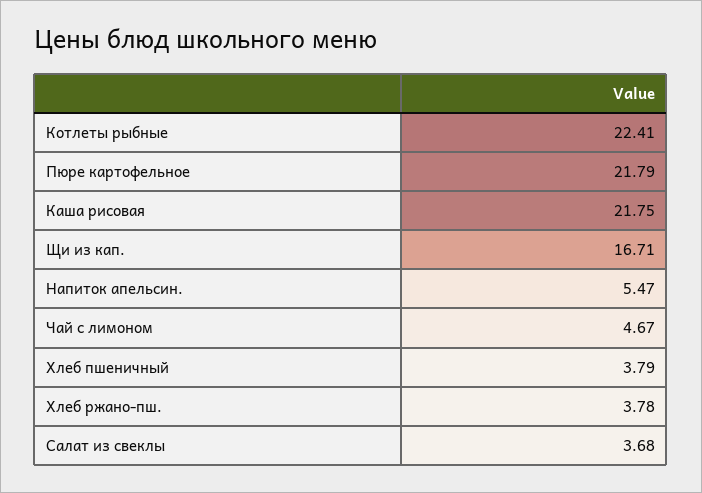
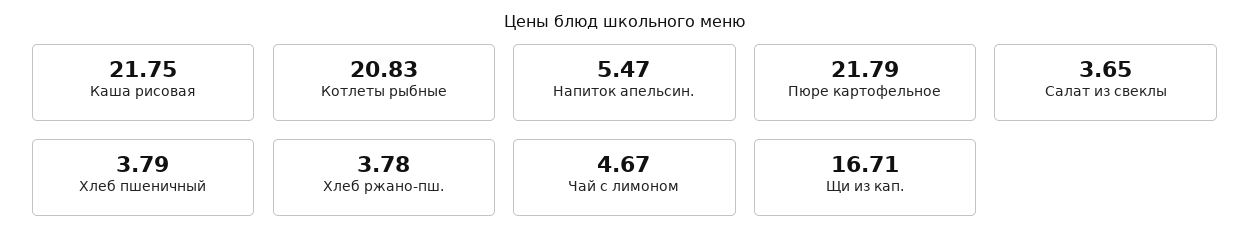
Котлеты рыбные: 22.41 -> 20.83
Салат из свеклы: 3.68 -> 3.65

